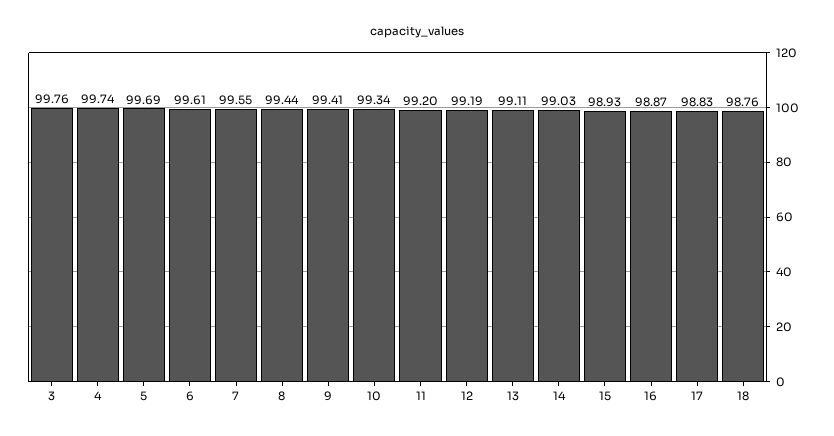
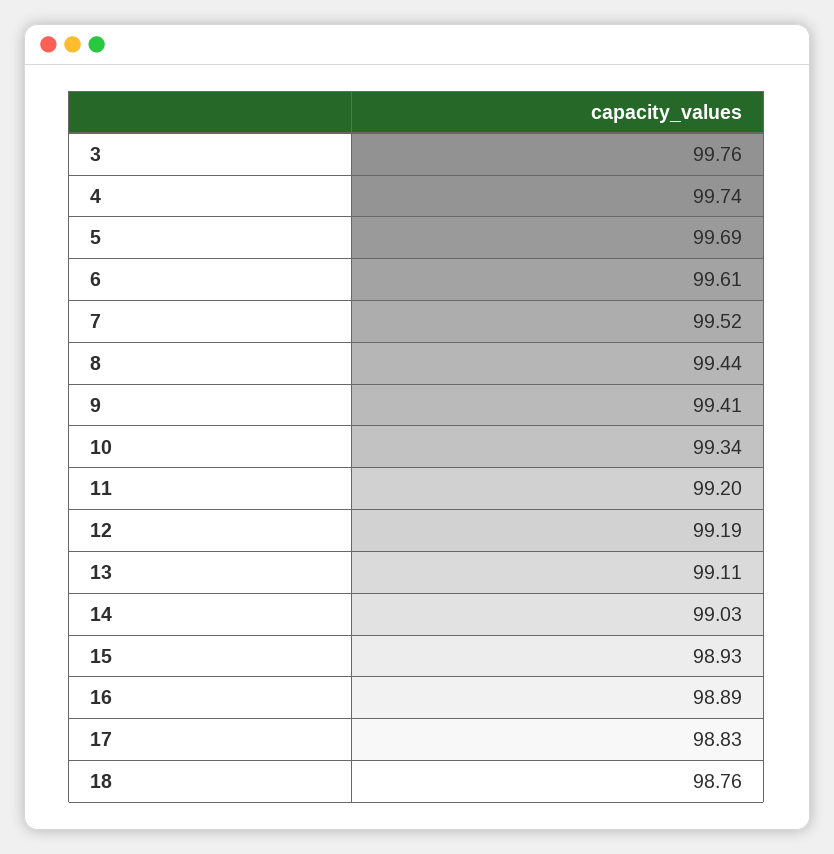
7: 99.55 -> 99.52
16: 98.87 -> 98.89

